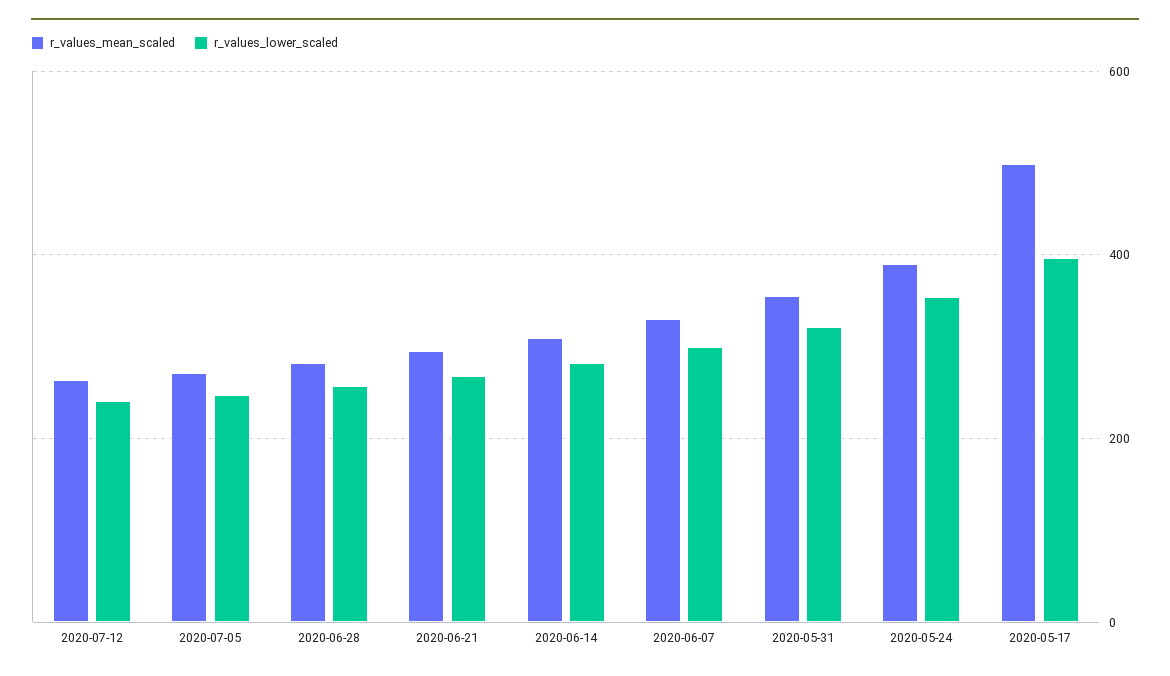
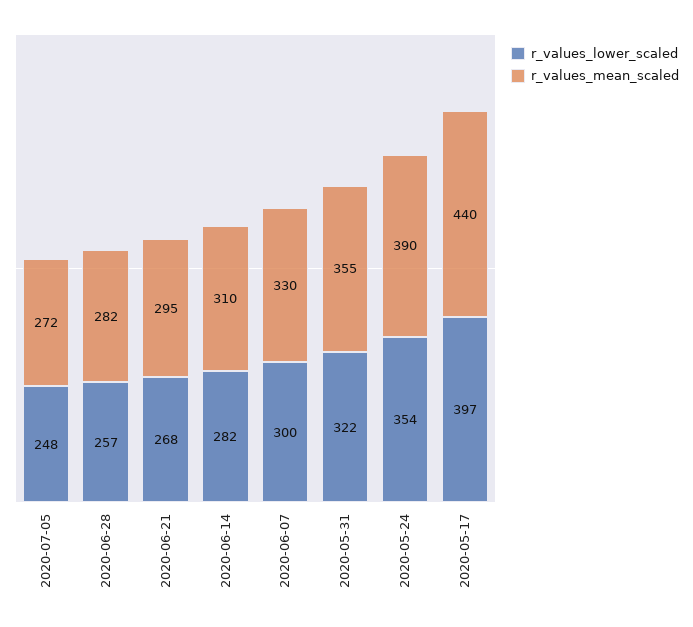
r_values_mean_scaled, 2020-07-12: 260 -> none
r_values_lower_scaled, 2020-07-12: 240 -> none
r_values_mean_scaled, 2020-05-17: 500 -> 440

